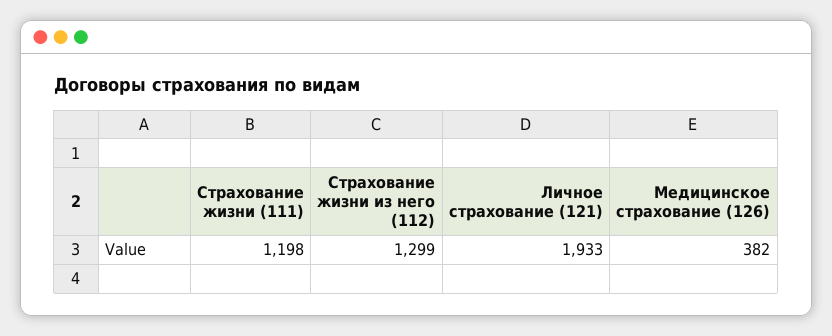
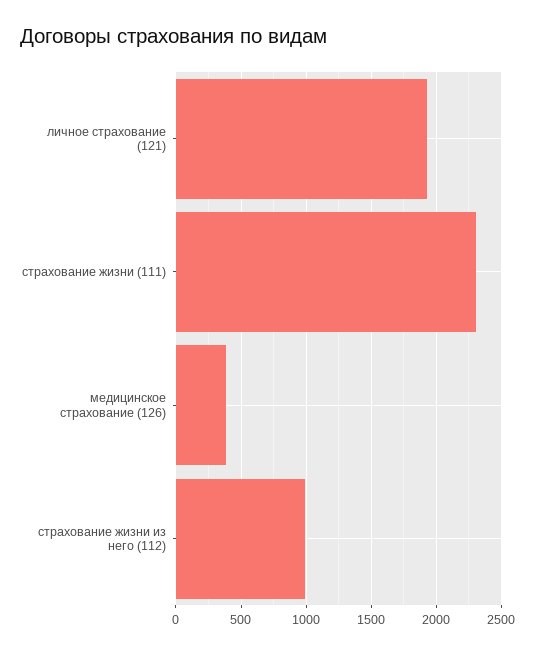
Страхование жизни (111): 1198 -> 2300
Страхование жизни из него (112): 1299 -> 1000

